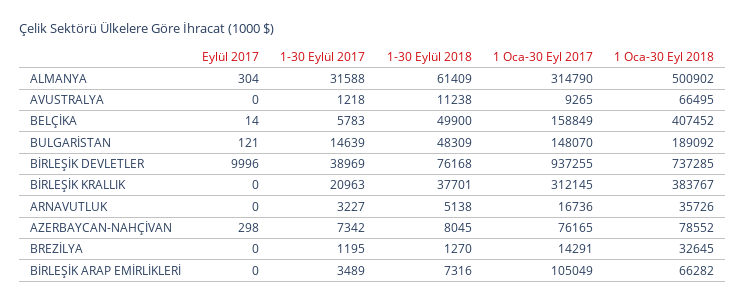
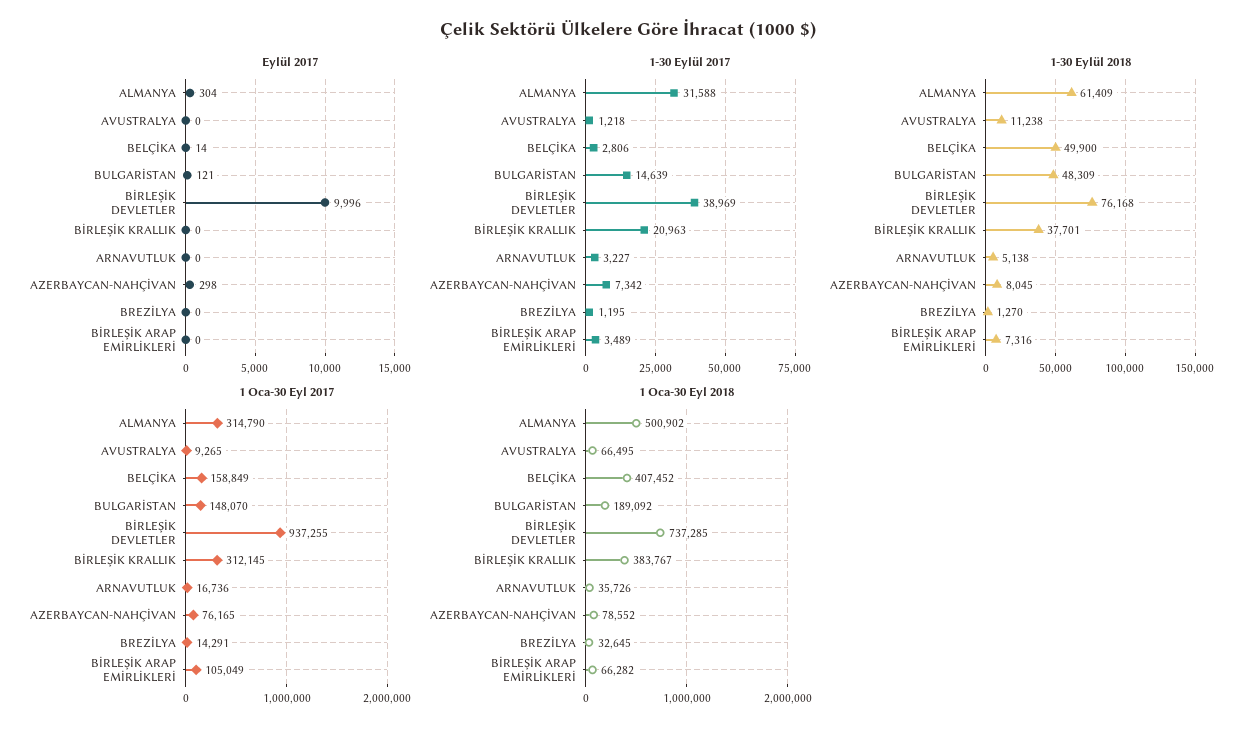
1-30 Eylül 2017, BELÇİKA: 5783 -> 2806

